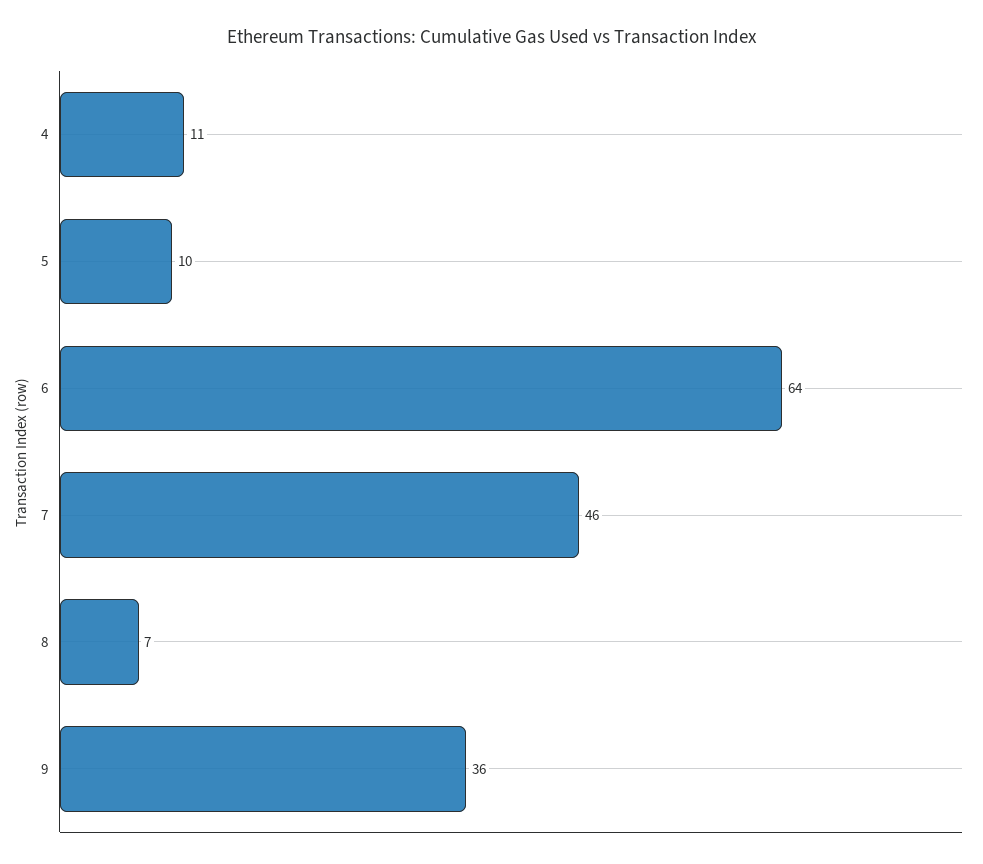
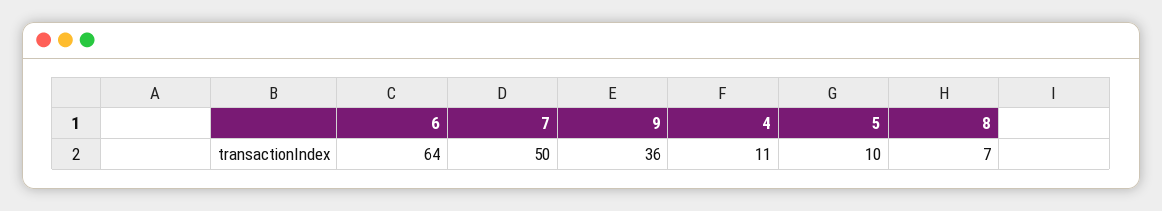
7: 46 -> 50

